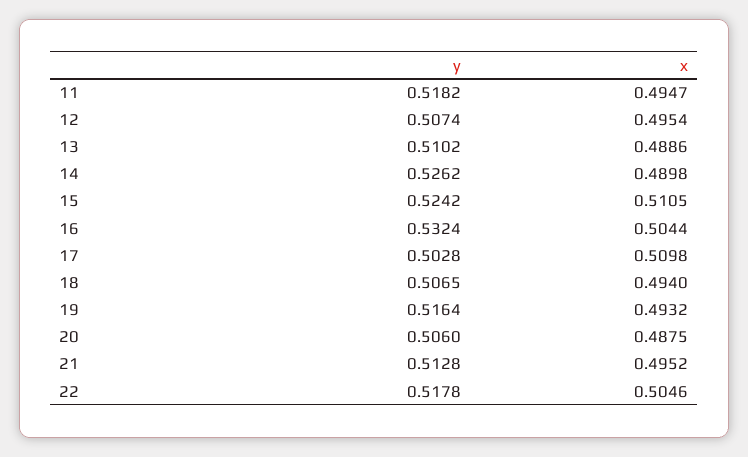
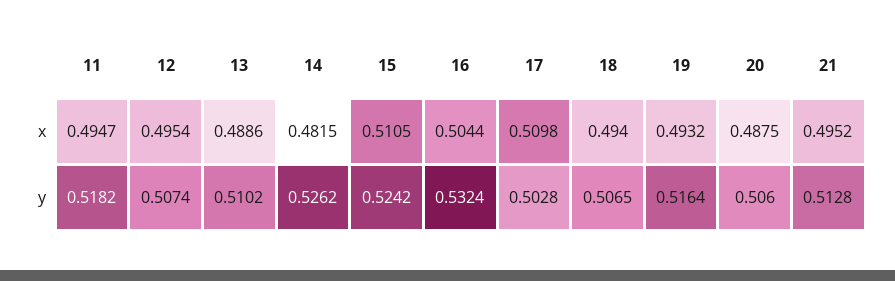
x, 14: 0.4898 -> 0.4815
y, 22: 0.5178 -> none
x, 22: 0.5046 -> none

